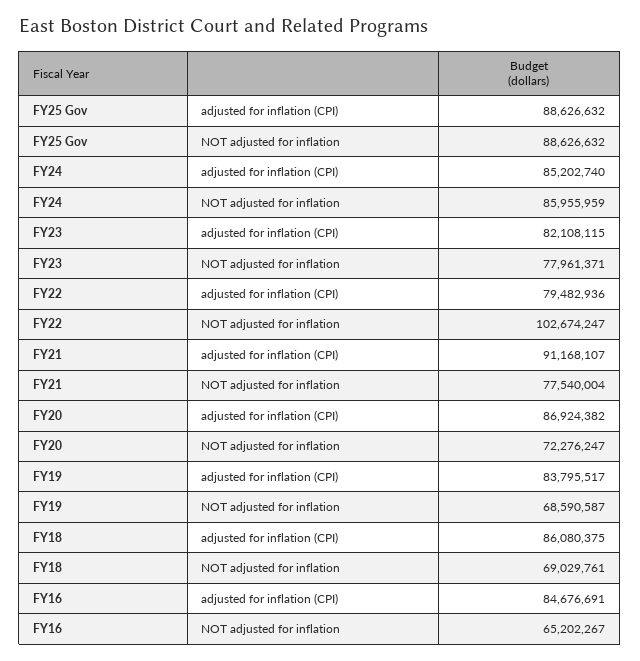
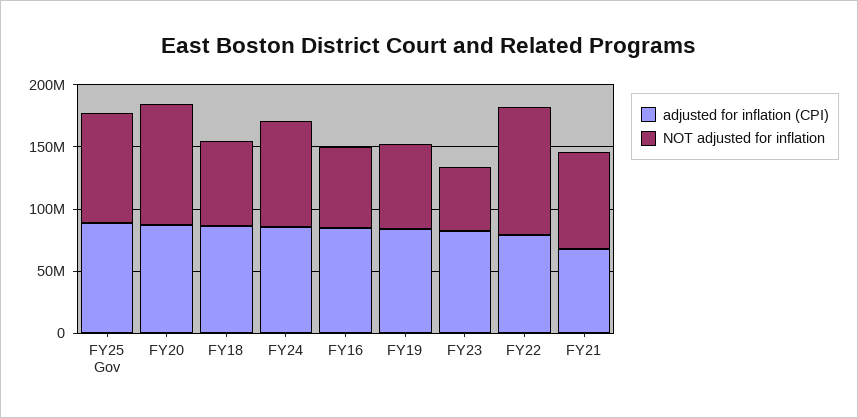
NOT adjusted for inflation, FY23: 77961371 -> 50000000
adjusted for inflation (CPI), FY21: 91168107 -> 70000000
NOT adjusted for inflation, FY20: 72276247 -> 100000000

